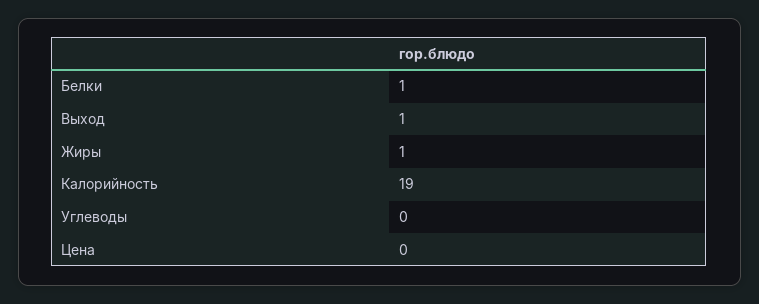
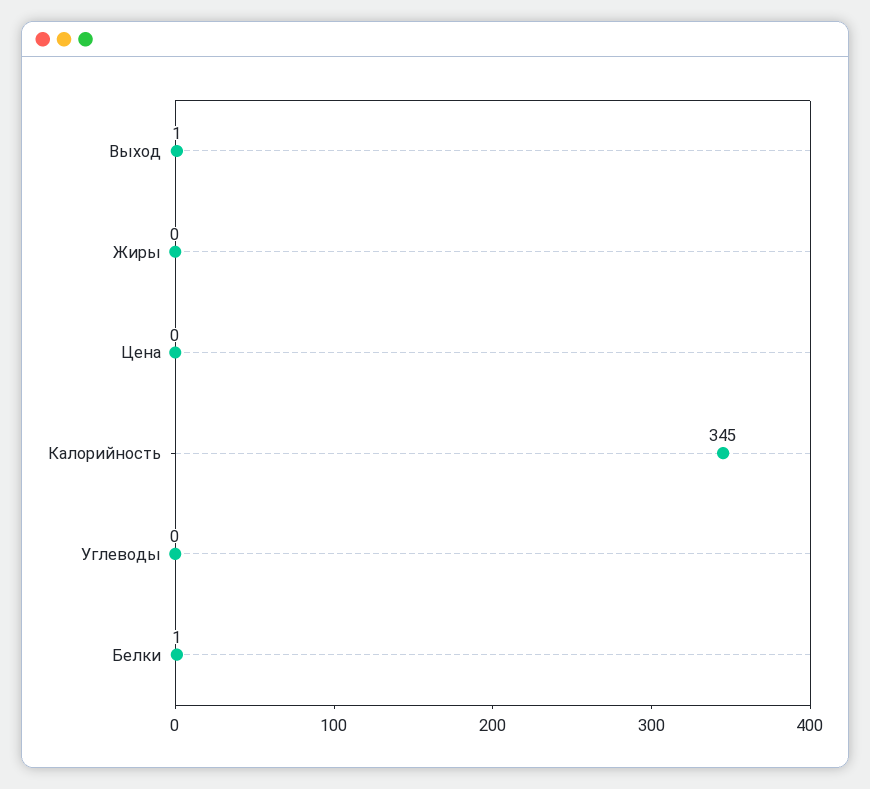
Жиры: 1 -> 0
Калорийность: 19 -> 345

